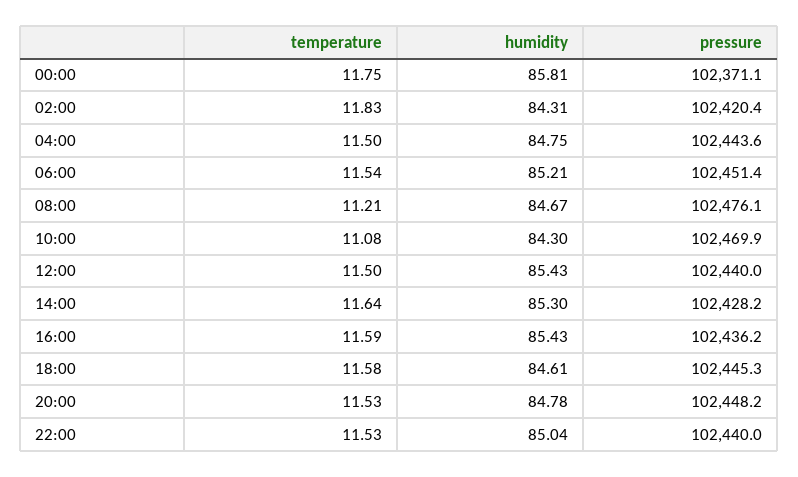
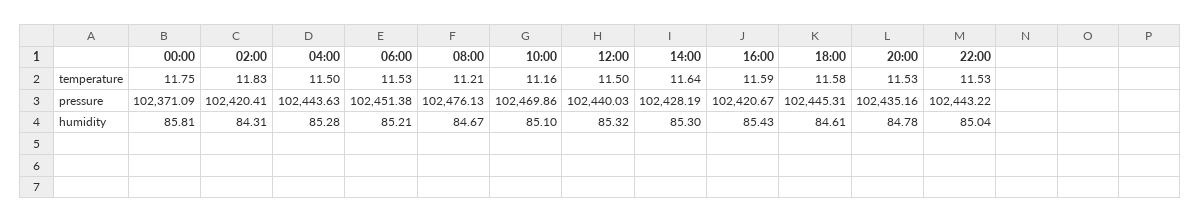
humidity, 04:00: 84.75 -> 85.28
temperature, 06:00: 11.54 -> 11.53
temperature, 10:00: 11.08 -> 11.16
humidity, 10:00: 84.3 -> 85.1
humidity, 12:00: 85.43 -> 85.32
pressure, 16:00: 102436.2 -> 102420.67
pressure, 20:00: 102448.2 -> 102435.16
pressure, 22:00: 102440 -> 102443.22

